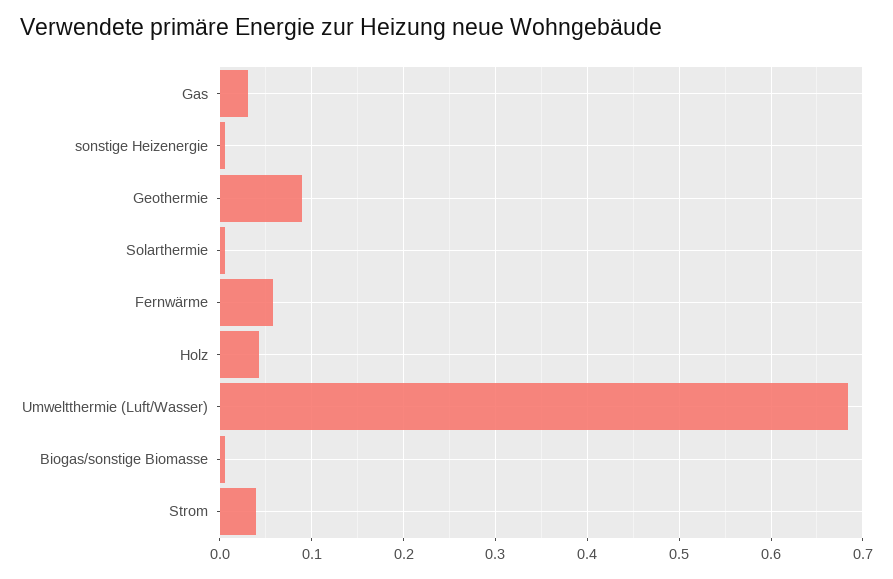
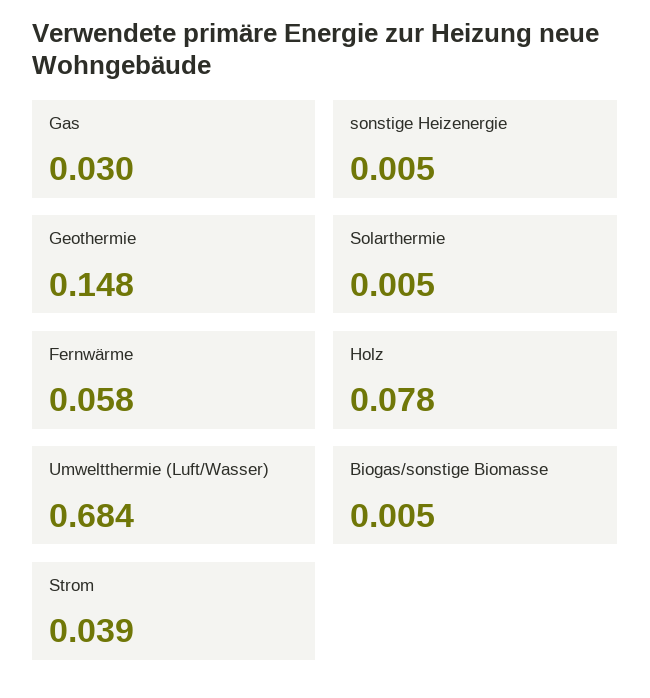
Geothermie: 0.09 -> 0.148
Holz: 0.04 -> 0.078

